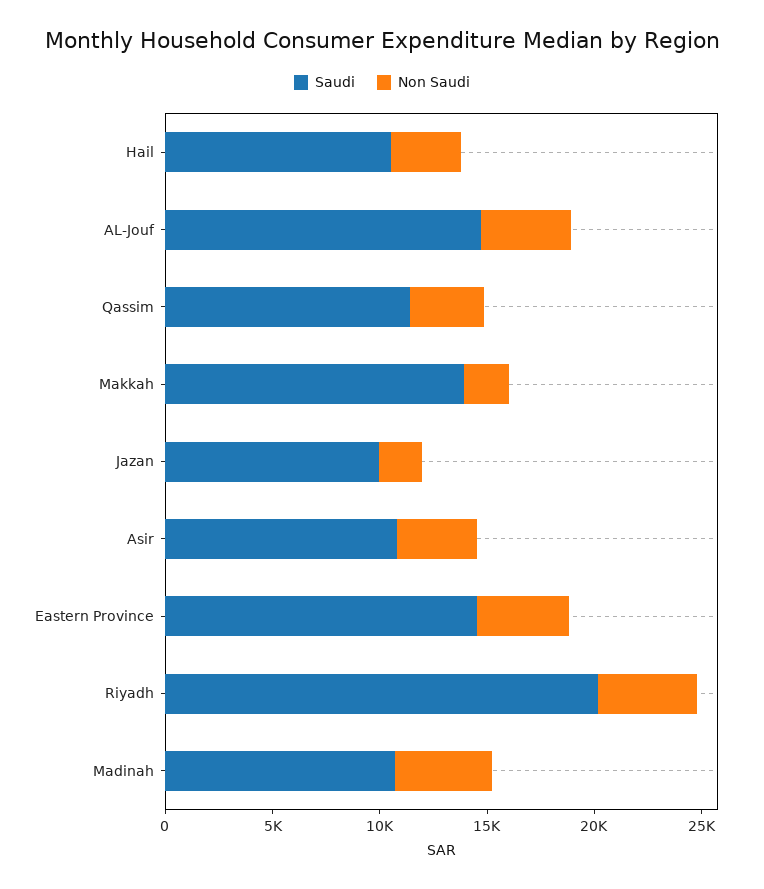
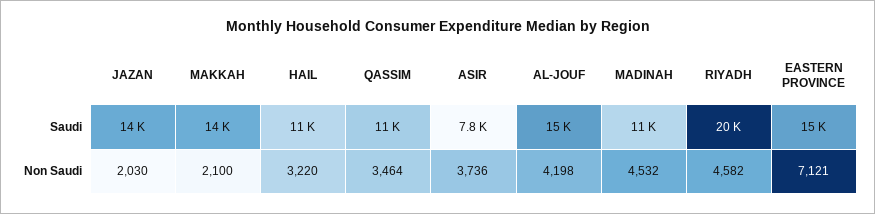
Saudi, Jazan: 10000 -> 14000
Saudi, Asir: 11000 -> 7800
Non Saudi, Eastern Province: 4000 -> 7121

